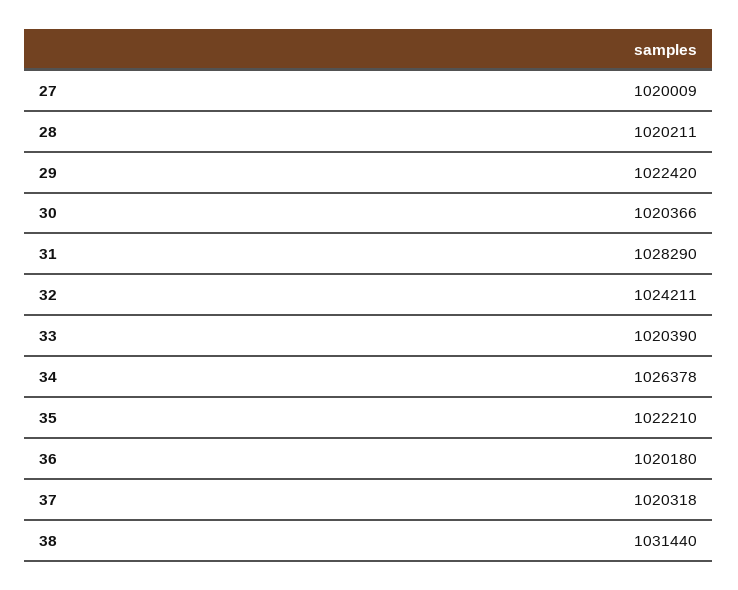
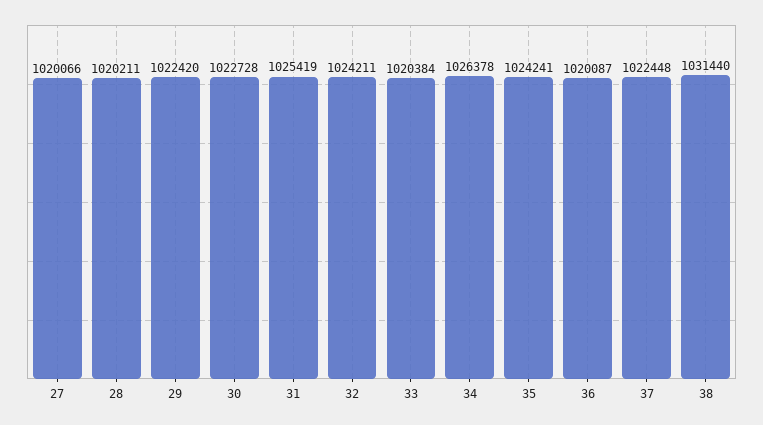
27: 1020009 -> 1020066
30: 1020366 -> 1022728
31: 1028290 -> 1025419
33: 1020390 -> 1020384
35: 1022210 -> 1024241
36: 1020180 -> 1020087
37: 1020318 -> 1022448

